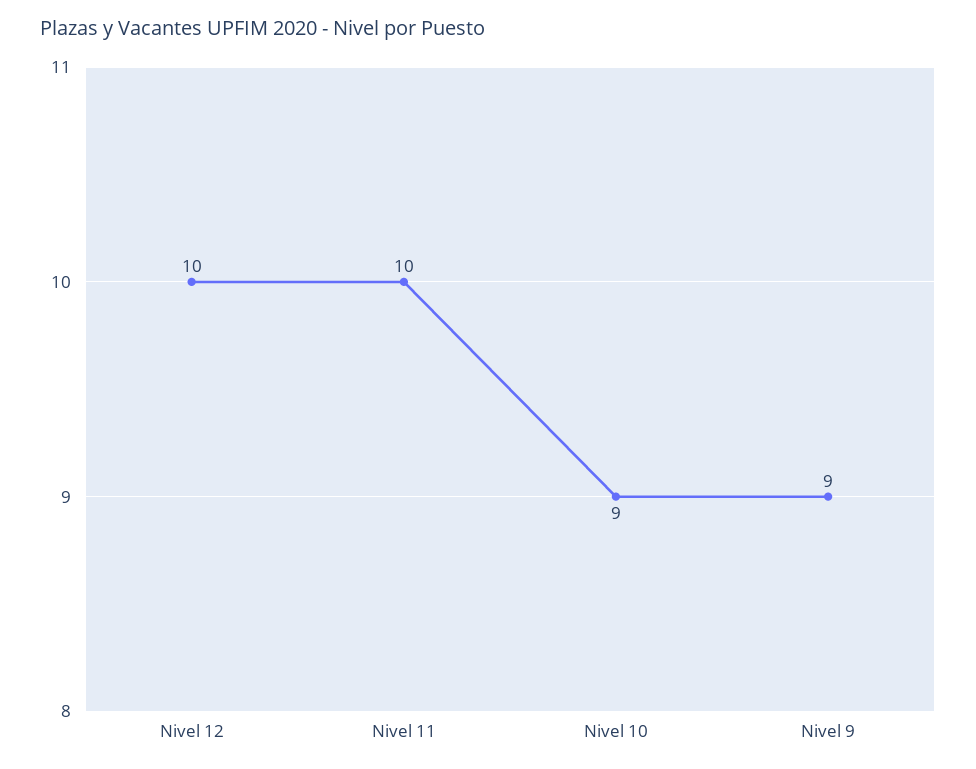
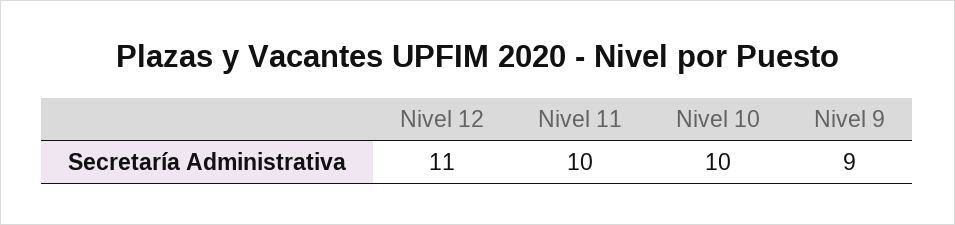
Nivel 12: 10 -> 11
Nivel 10: 9 -> 10

